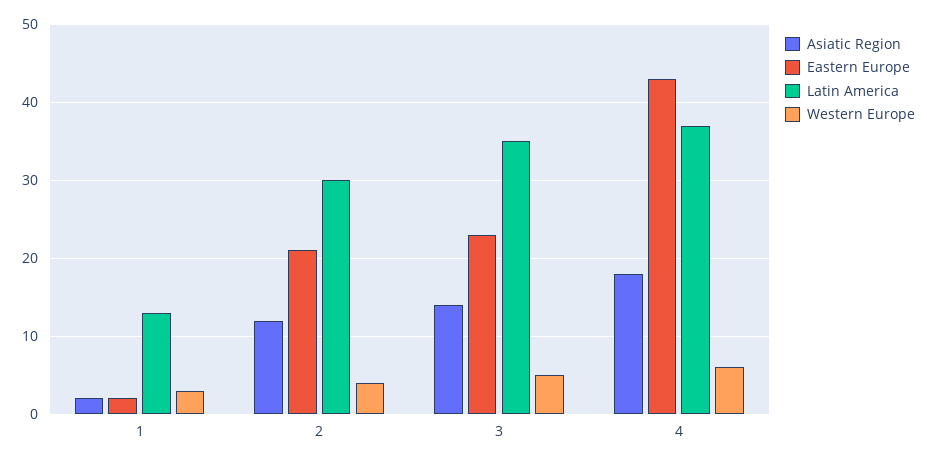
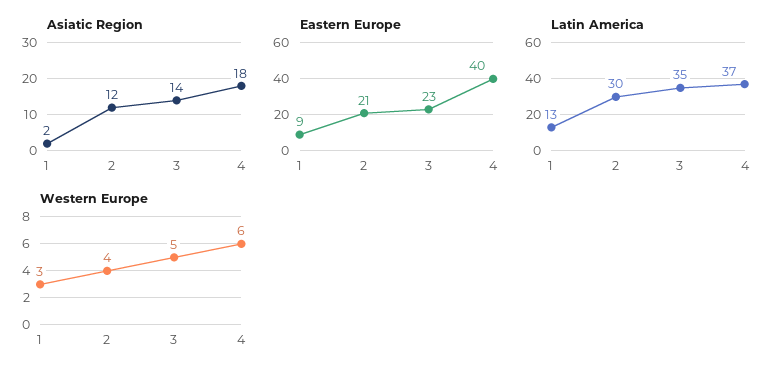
Eastern Europe, 1: 2 -> 9
Eastern Europe, 4: 43 -> 40

